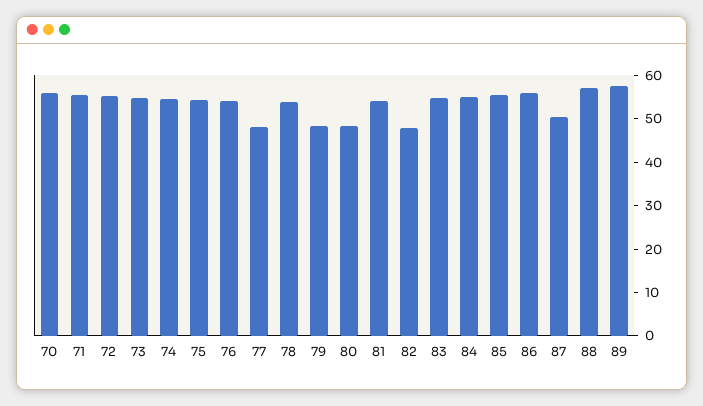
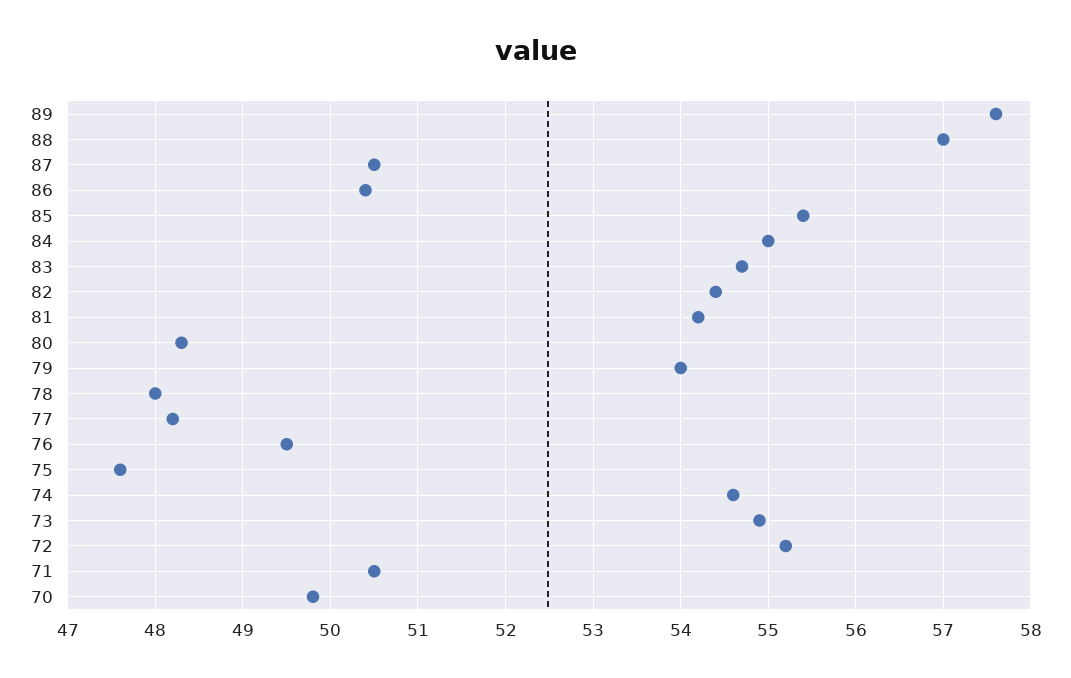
70: 56 -> 49.8
71: 56 -> 50.5
75: 54 -> 47.6
76: 54 -> 49.5
78: 54 -> 48
79: 48 -> 54
82: 48 -> 54.4
86: 56 -> 50.4

